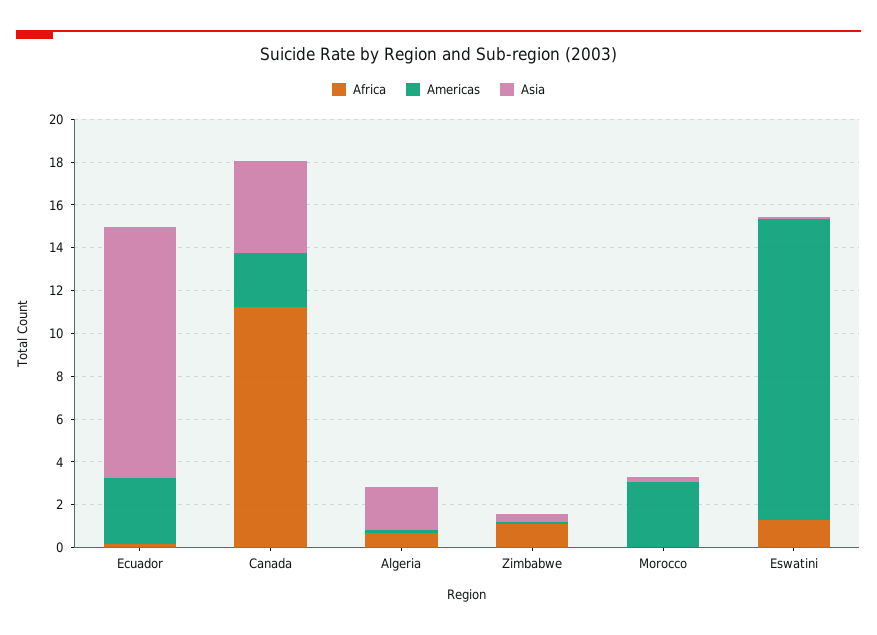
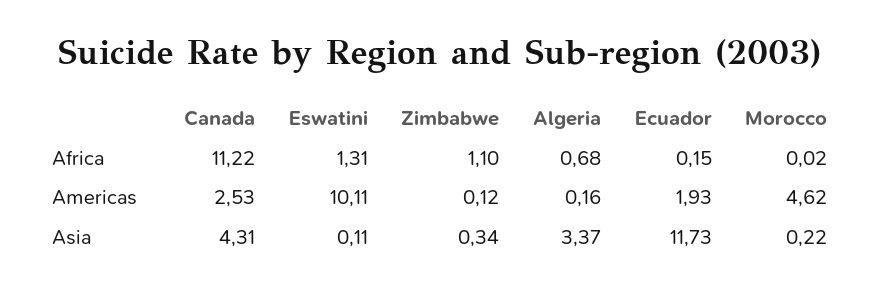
Americas, Ecuador: 3 -> 1.93
Asia, Algeria: 2 -> 3.37
Americas, Morocco: 3 -> 4.62
Americas, Eswatini: 14 -> 10.11

